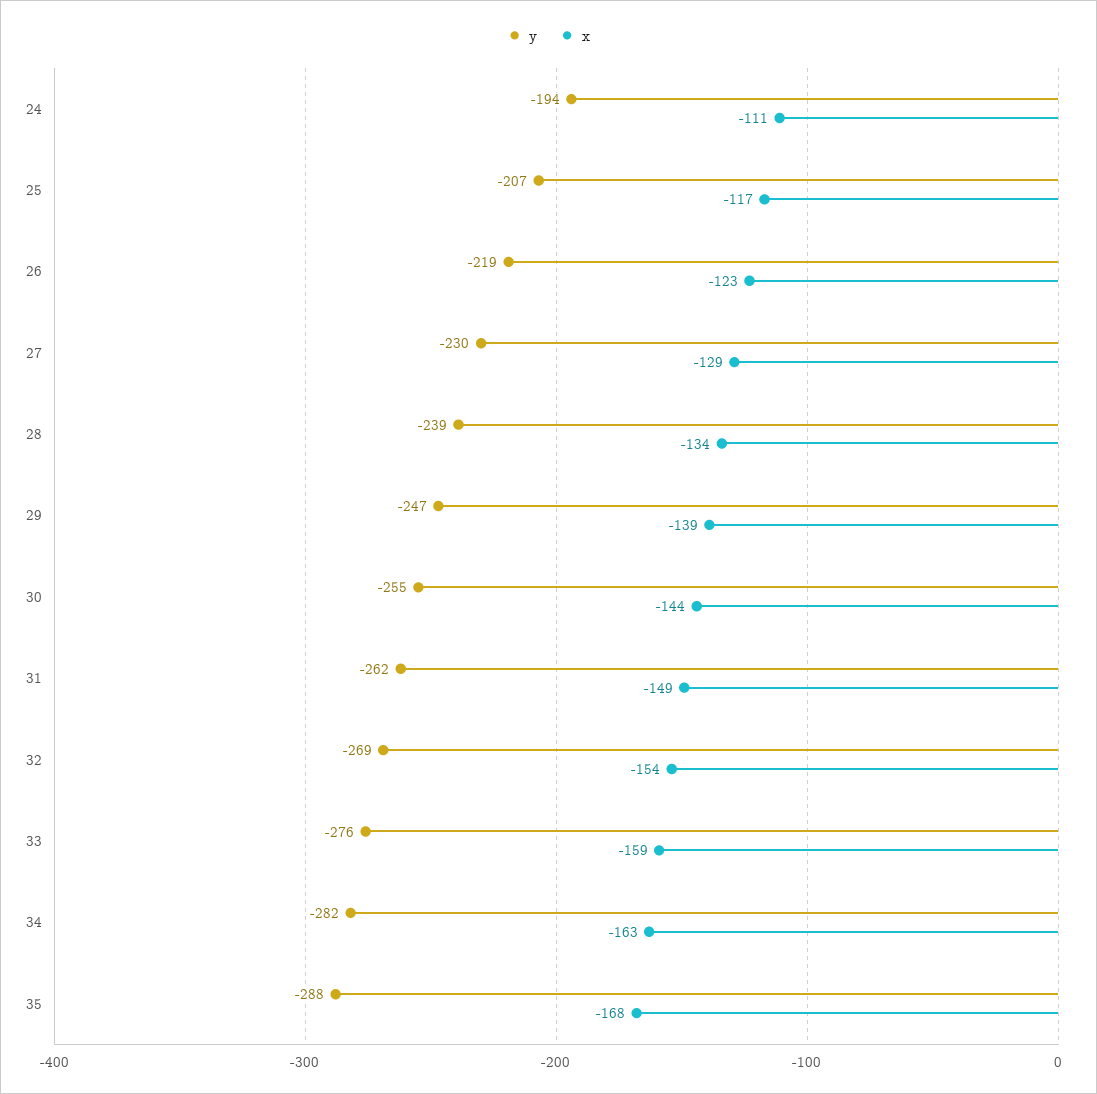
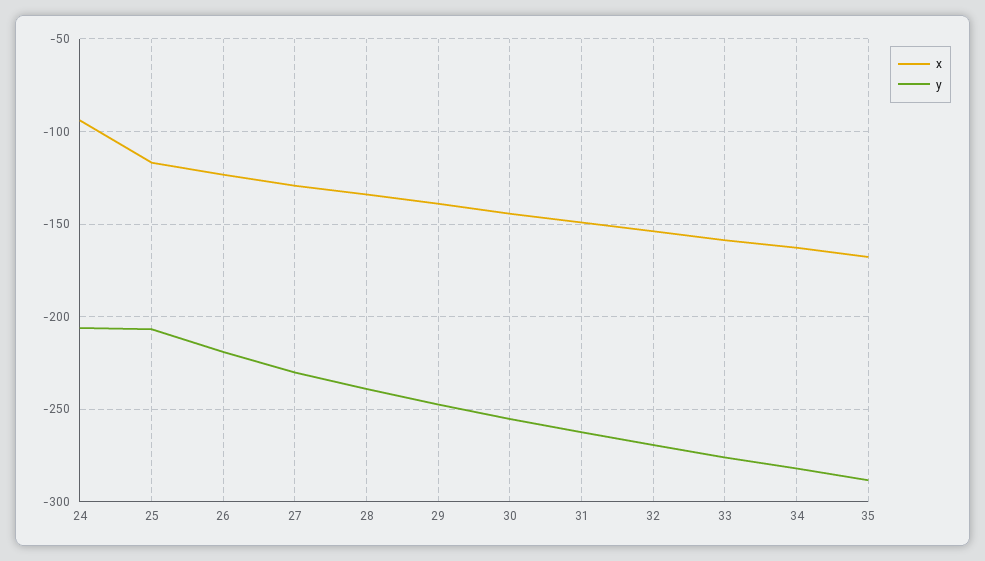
y, 24: -194 -> -205
x, 24: -111 -> -95

